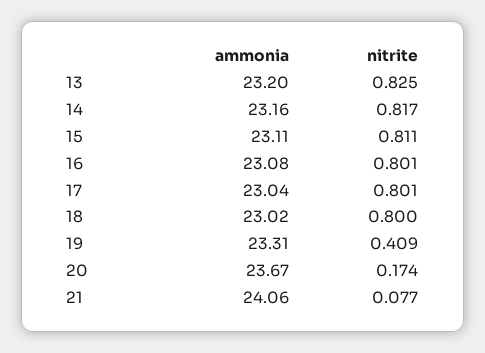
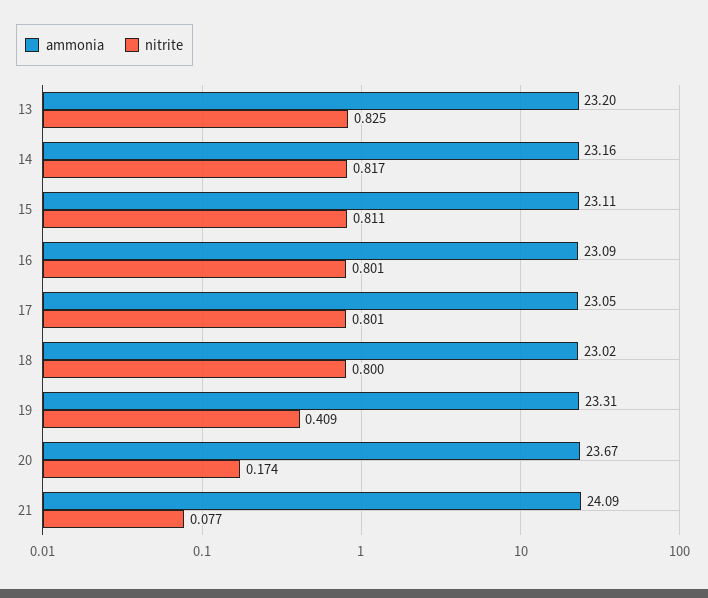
ammonia, 16: 23.08 -> 23.09
ammonia, 17: 23.04 -> 23.05
ammonia, 21: 24.06 -> 24.09

